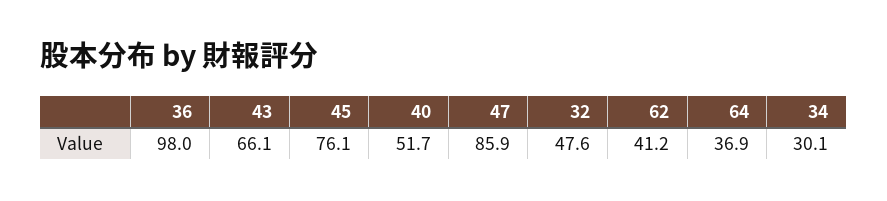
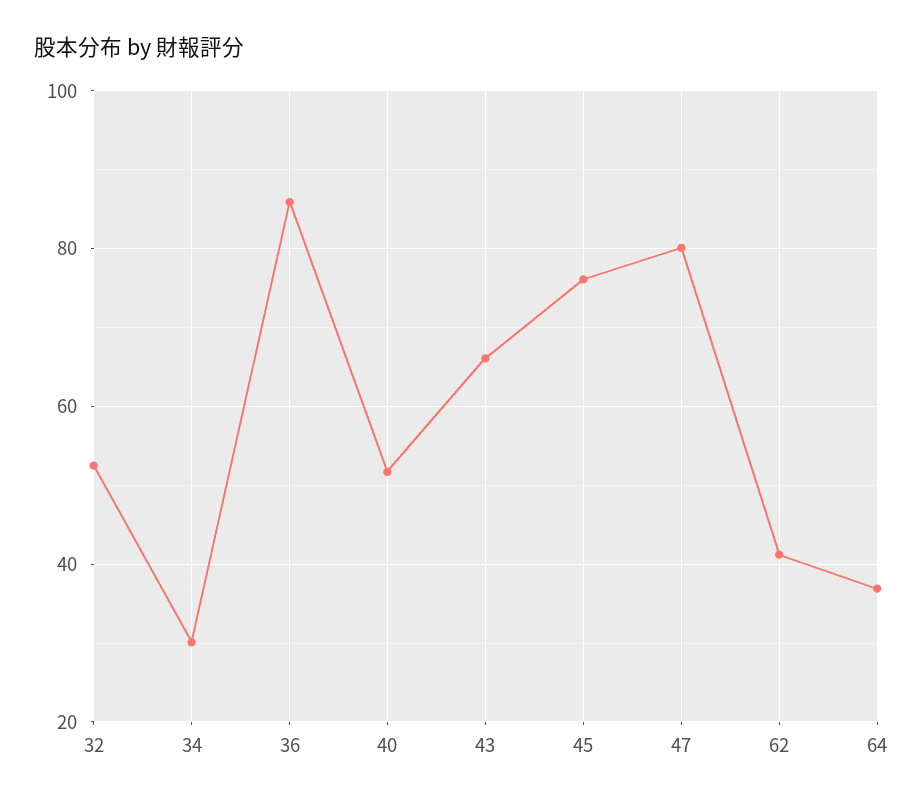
36: 98 -> 86
47: 85.9 -> 80
32: 47.6 -> 52

